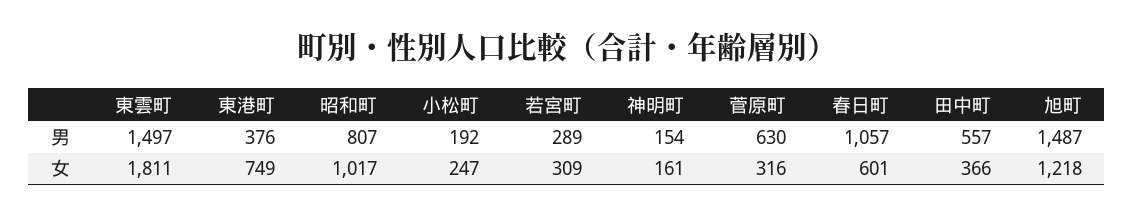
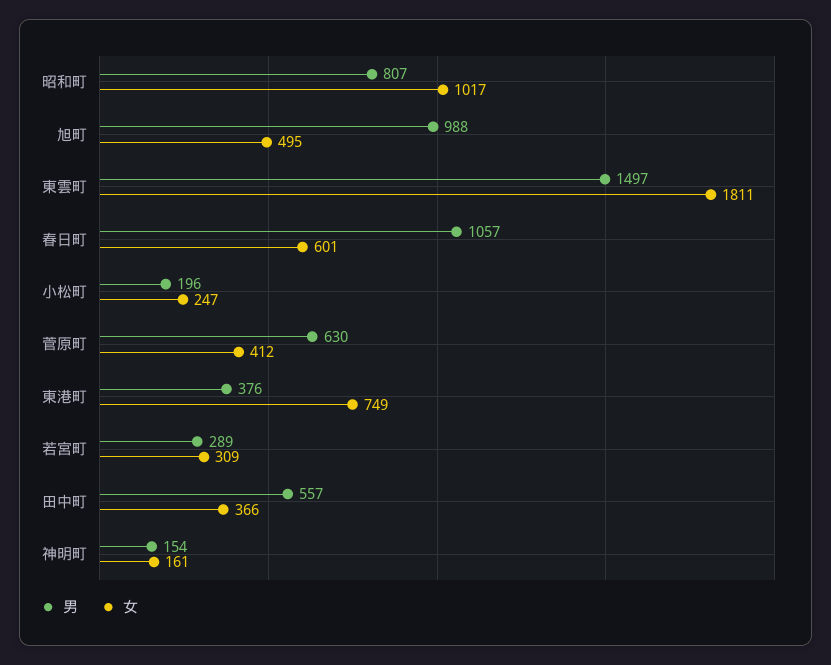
男, 小松町: 192 -> 196
男, 旭町: 1487 -> 988
女, 菅原町: 316 -> 412
女, 旭町: 1218 -> 495

